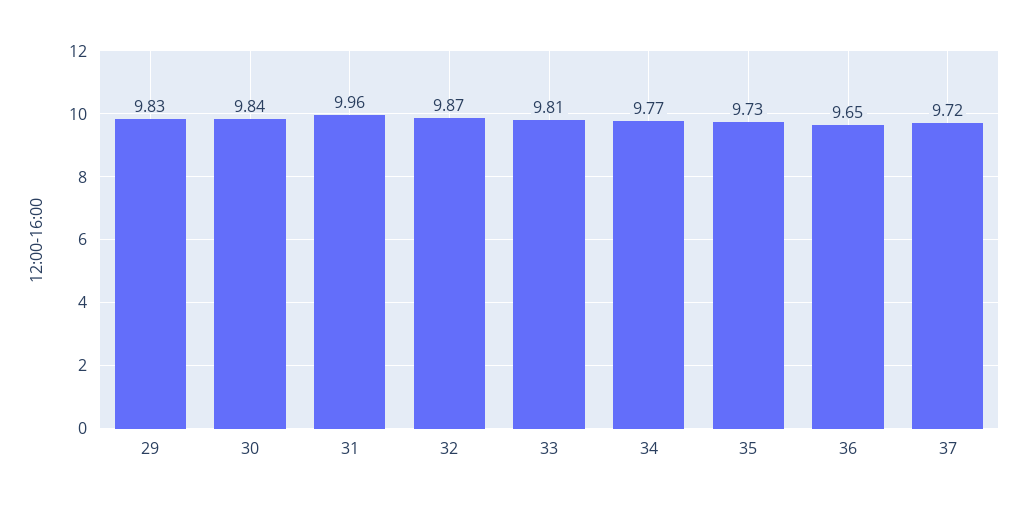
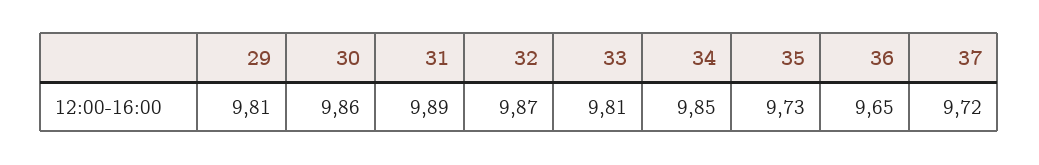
29: 9.83 -> 9.81
30: 9.84 -> 9.86
31: 9.96 -> 9.89
34: 9.77 -> 9.85

